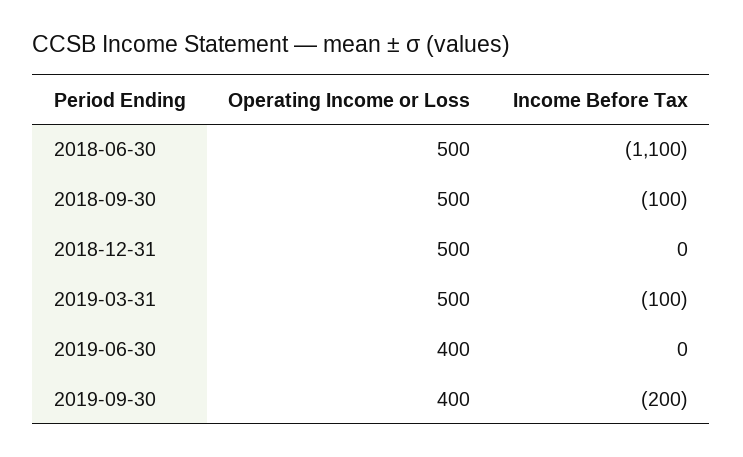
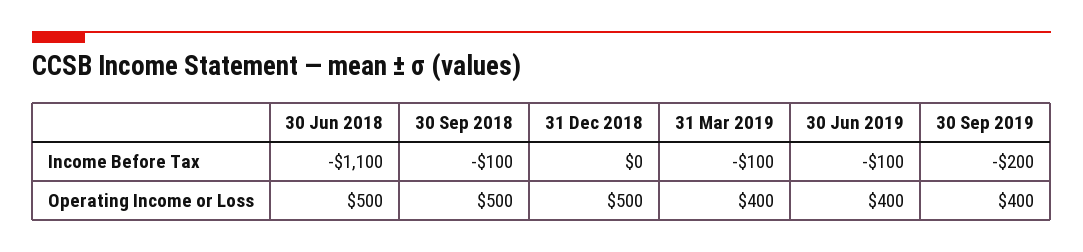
Operating Income or Loss, 2019-03-31: 500 -> 400
Income Before Tax, 2019-06-30: 0 -> -100

